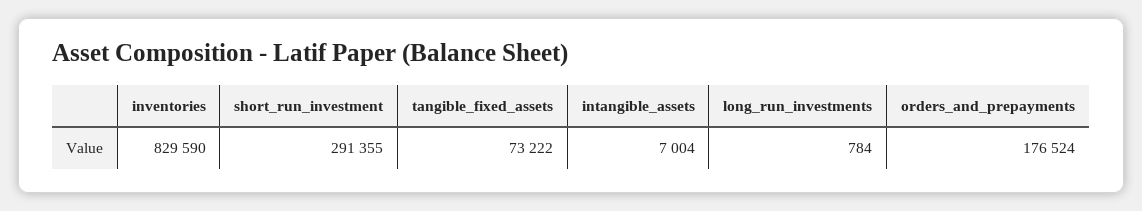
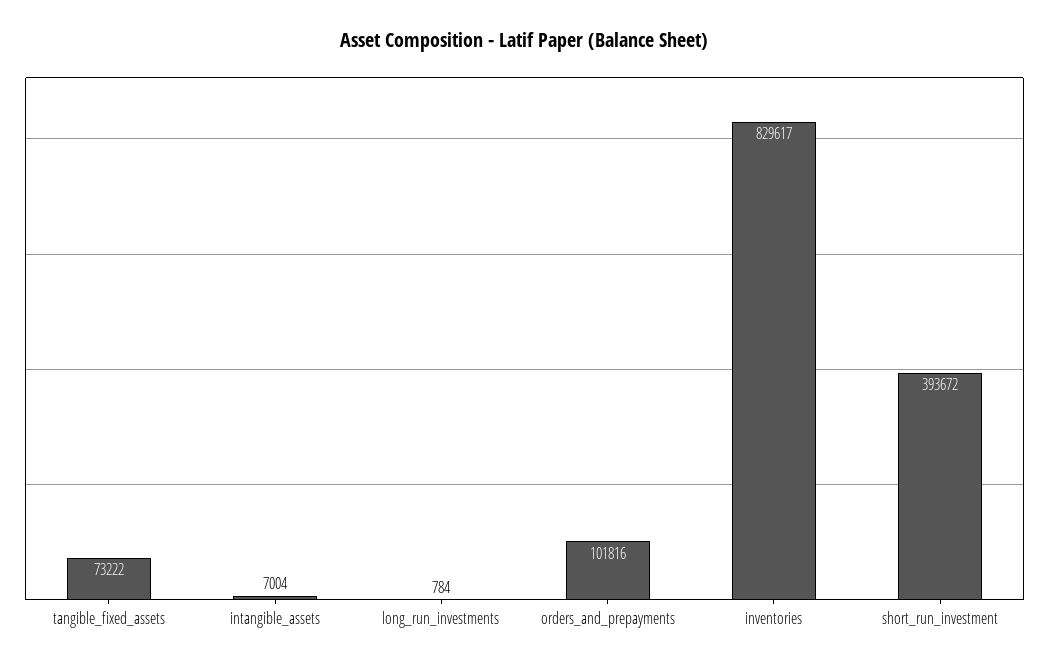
inventories: 829590 -> 829617
short_run_investment: 291355 -> 393672
orders_and_prepayments: 176524 -> 101816

